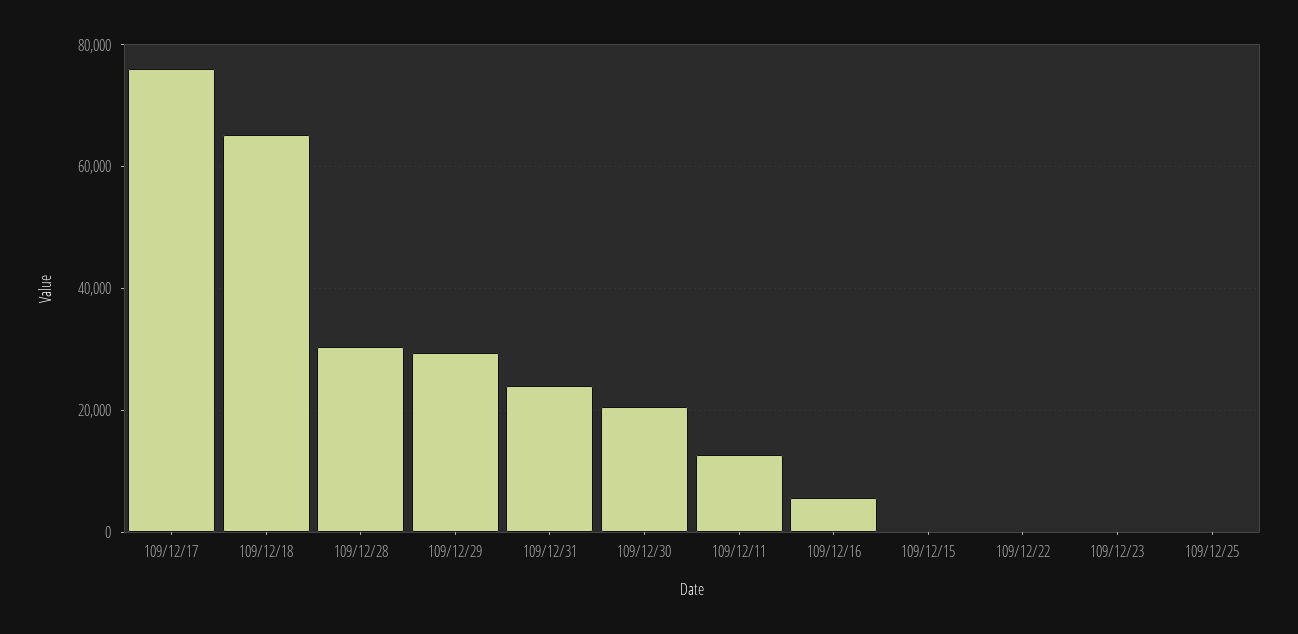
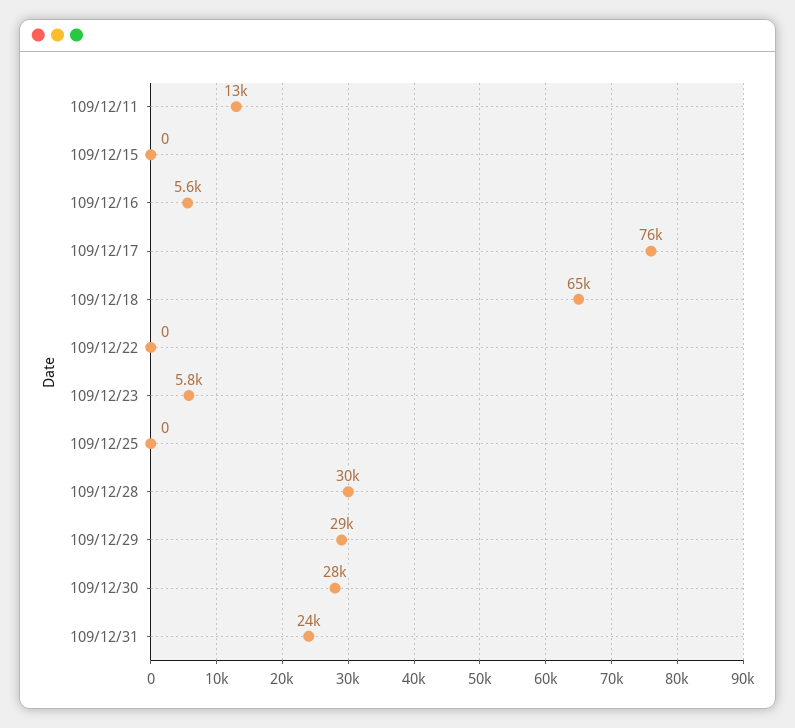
109/12/30: 20000 -> 28000
109/12/23: 0 -> 5800

